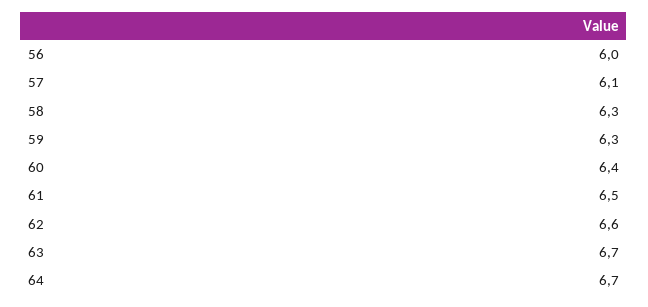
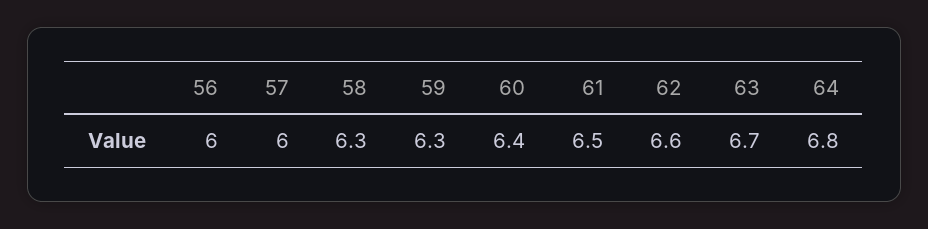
57: 6.1 -> 6
64: 6.7 -> 6.8

